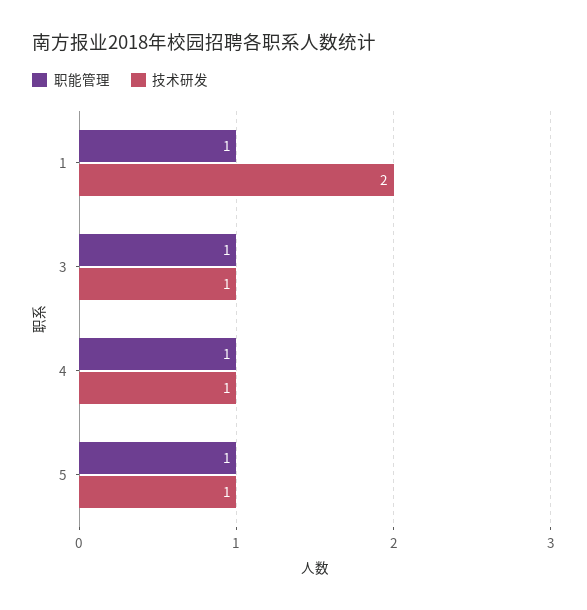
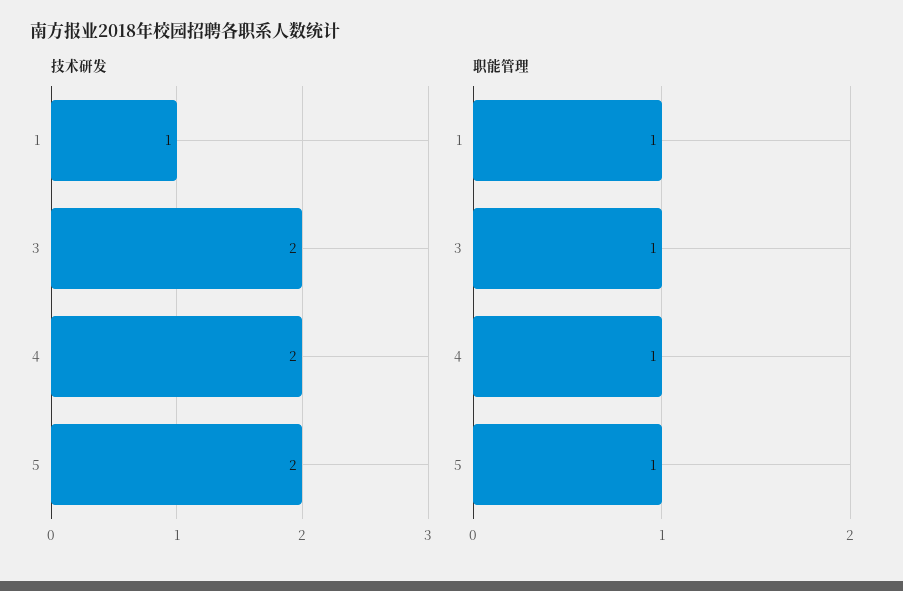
技术研发, 1: 2 -> 1
技术研发, 3: 1 -> 2
技术研发, 4: 1 -> 2
技术研发, 5: 1 -> 2

